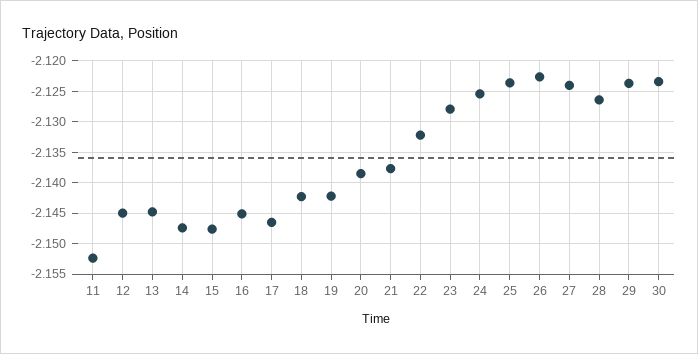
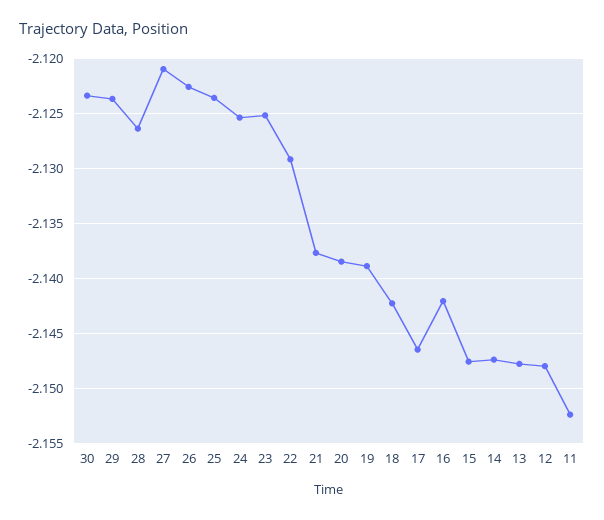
12: -2.145 -> -2.148
13: -2.145 -> -2.148
16: -2.145 -> -2.142
19: -2.142 -> -2.139
22: -2.132 -> -2.129
23: -2.128 -> -2.125
27: -2.124 -> -2.121

